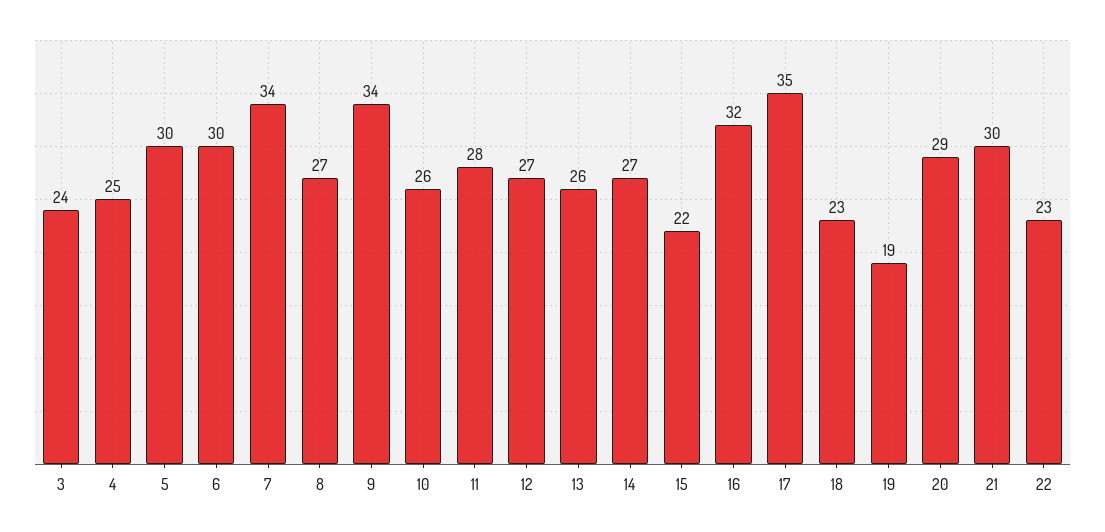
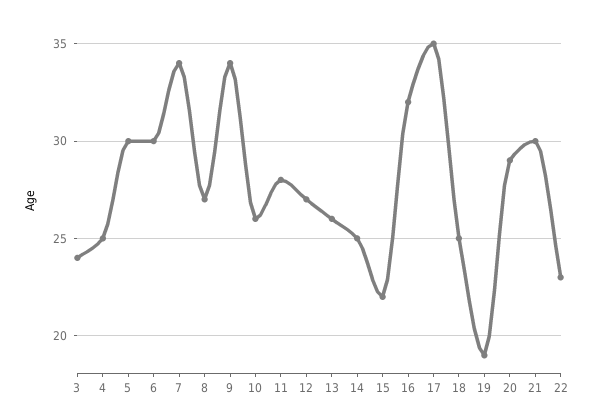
14: 27 -> 25
18: 23 -> 25

